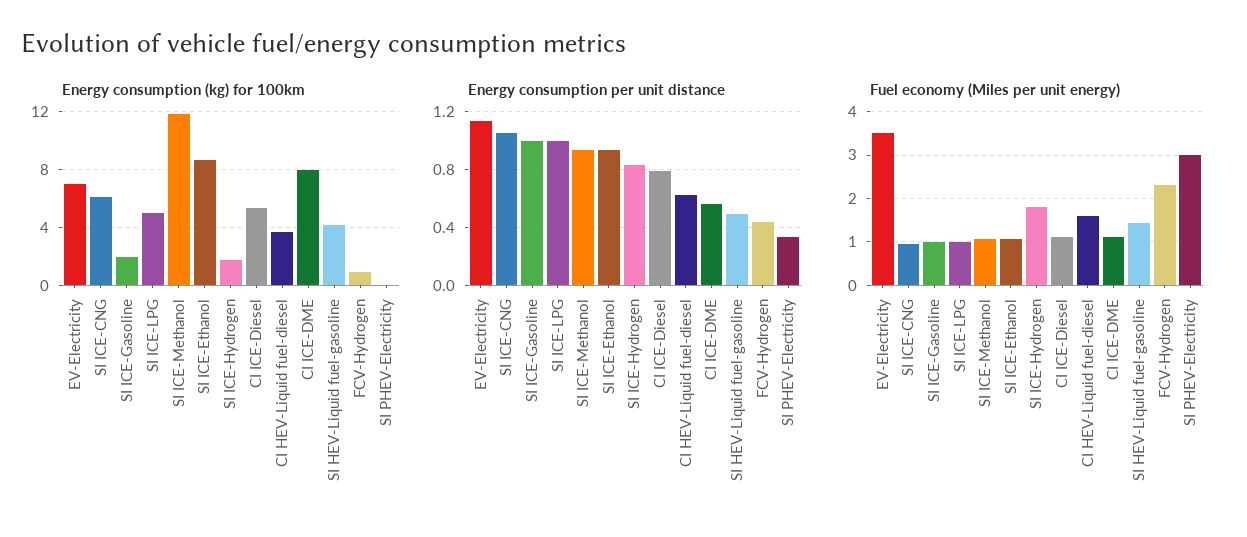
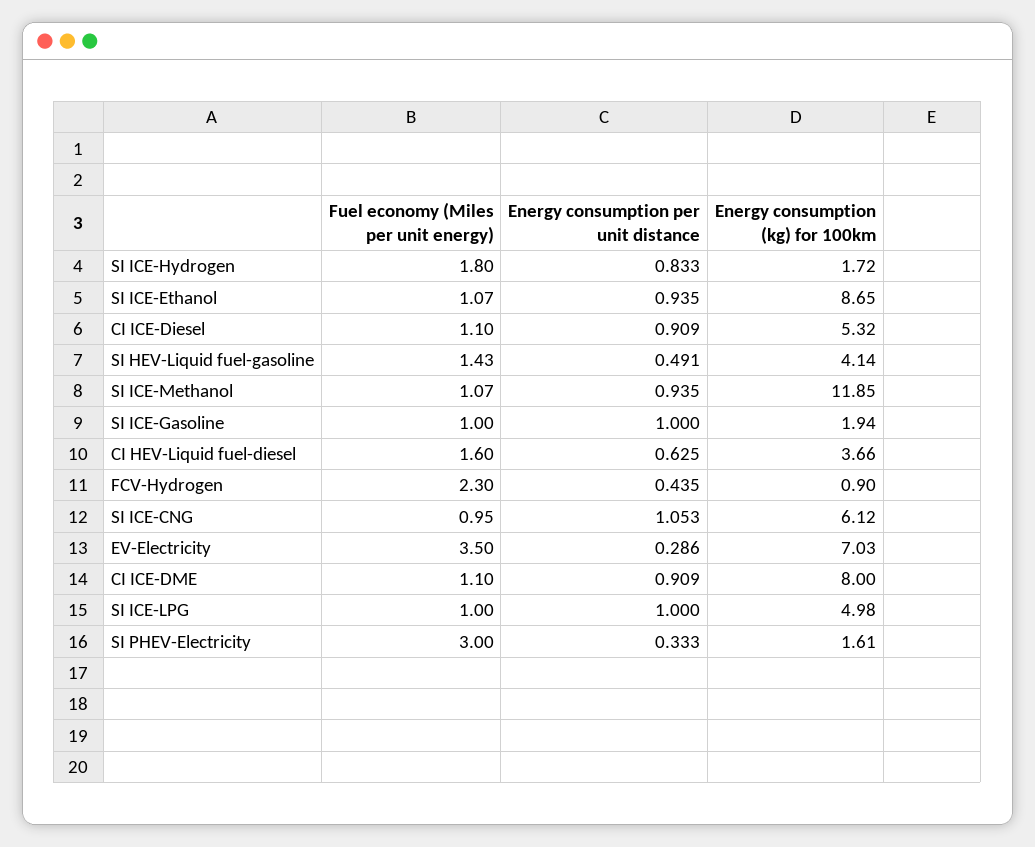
Energy consumption (kg) for 100km, SI PHEV-Electricity: 0 -> 1.61
Energy consumption per unit distance, EV-Electricity: 1.15 -> 0.286
Energy consumption per unit distance, CI ICE-Diesel: 0.8 -> 0.909
Energy consumption per unit distance, CI ICE-DME: 0.55 -> 0.909

